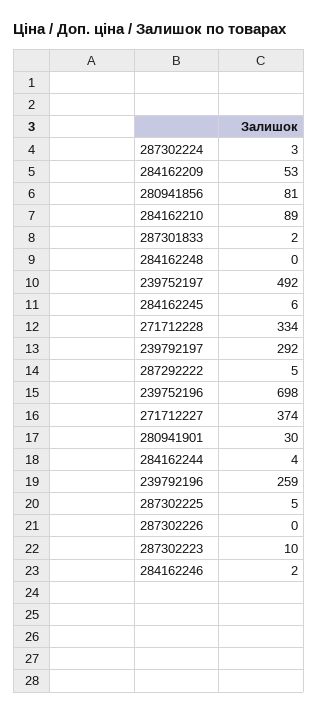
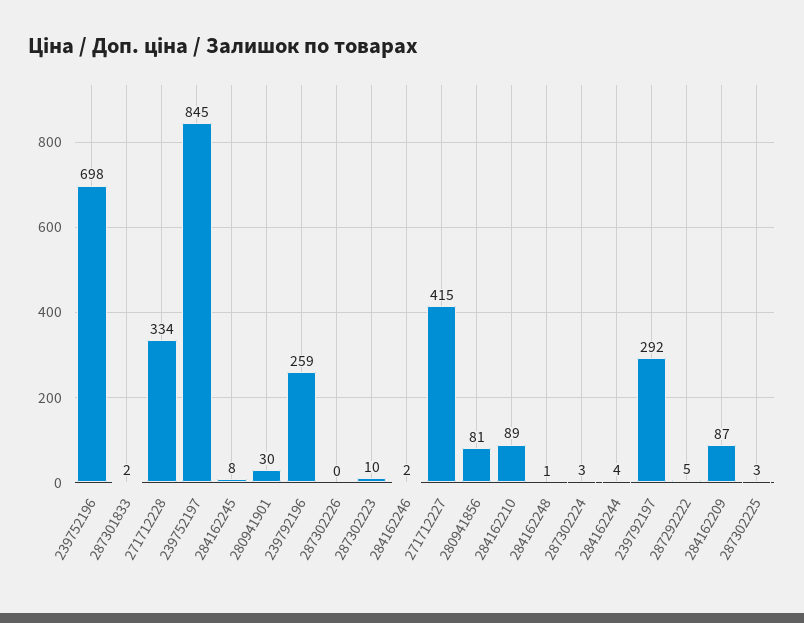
284162209: 53 -> 87
284162248: 0 -> 1
239752197: 492 -> 845
284162245: 6 -> 8
271712227: 374 -> 415
287302225: 5 -> 3

